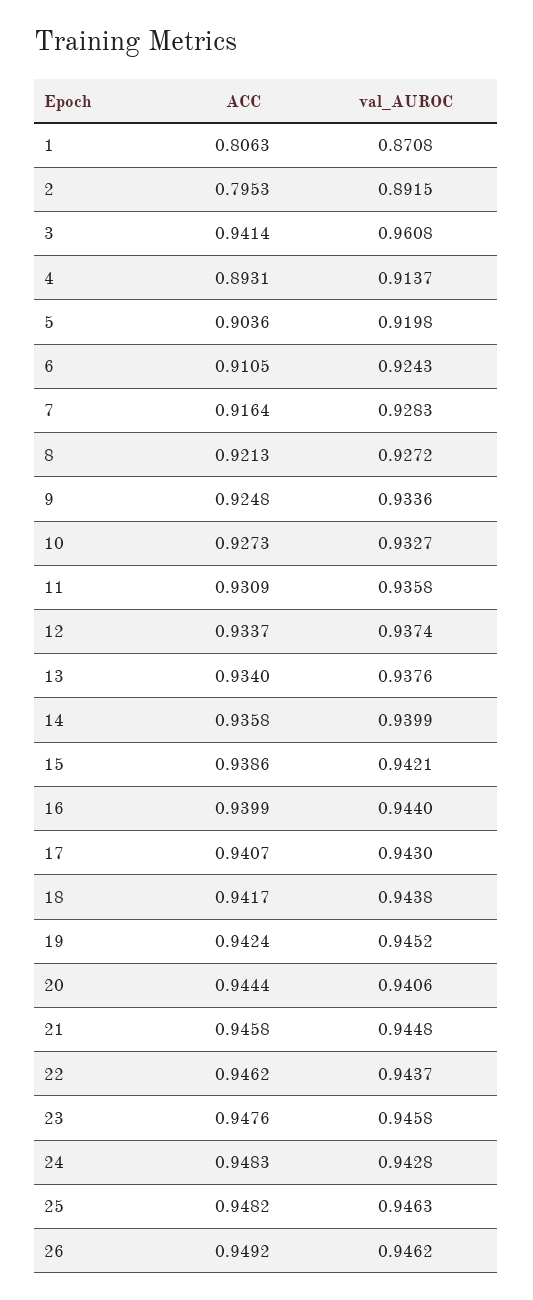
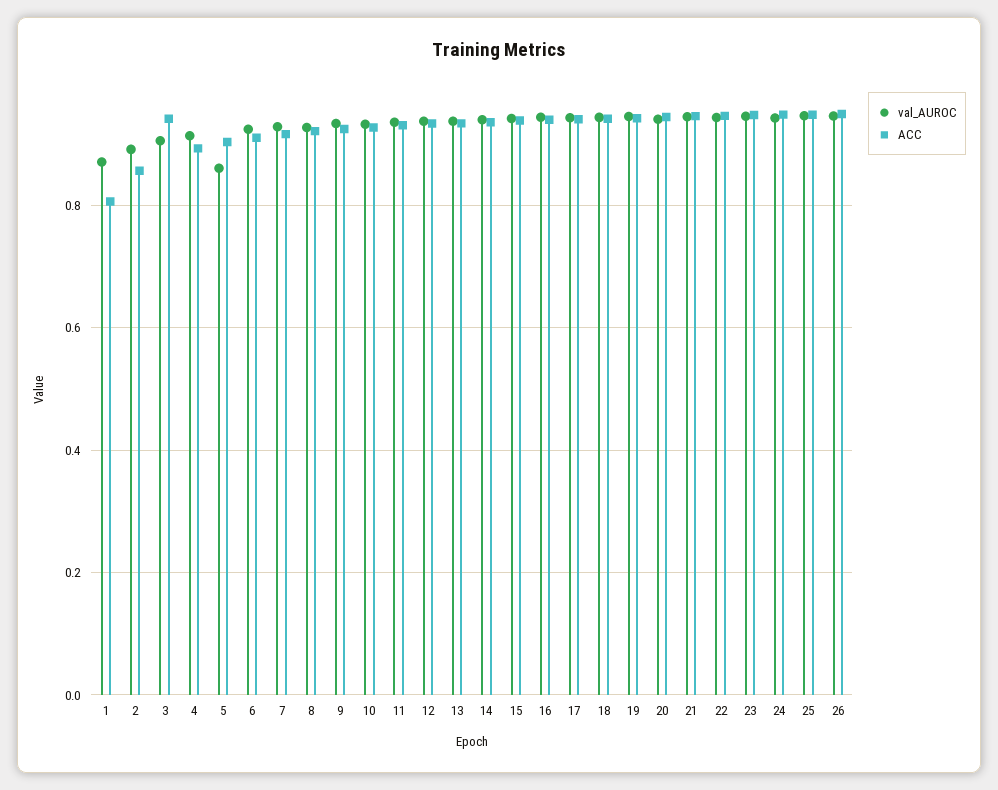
ACC, 2: 0.7953 -> 0.86
val_AUROC, 3: 0.9608 -> 0.9
val_AUROC, 5: 0.9198 -> 0.86

